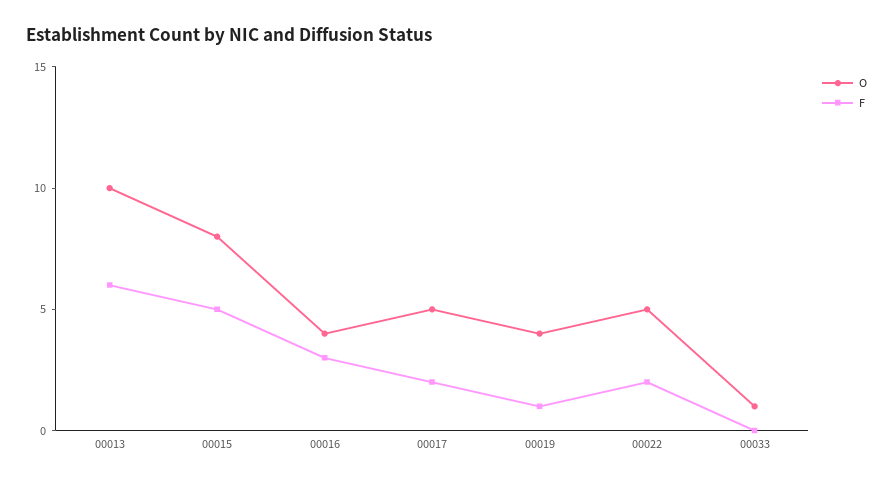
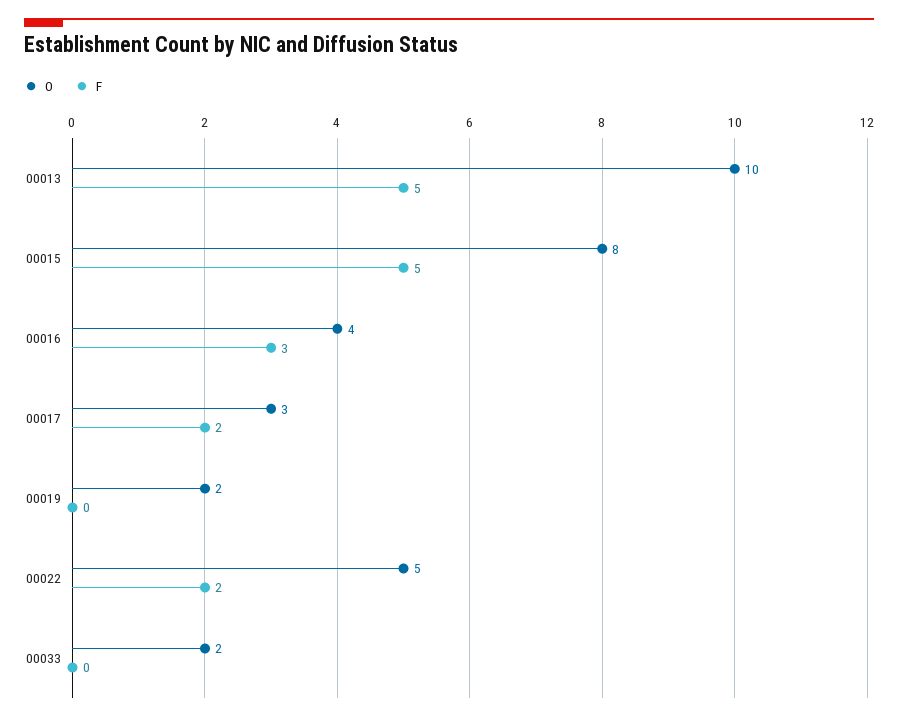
F, 00013: 6 -> 5
O, 00017: 5 -> 3
O, 00019: 4 -> 2
F, 00019: 1 -> 0
O, 00033: 1 -> 2

